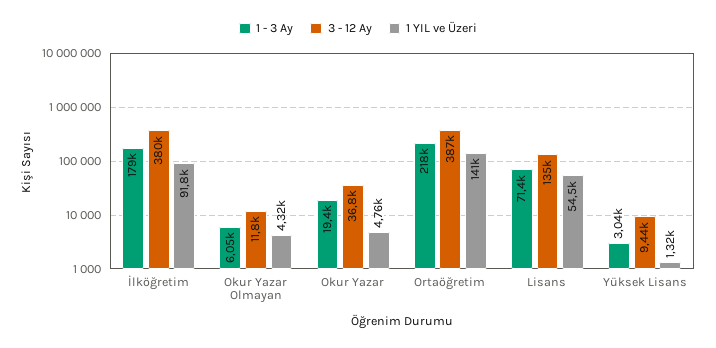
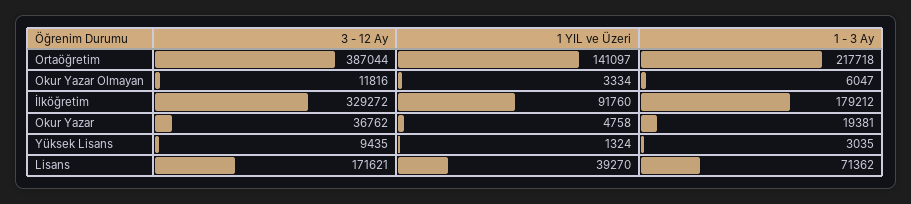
3 - 12 Ay, İlköğretim: 380000 -> 329272
1 YIL ve Üzeri, Okur Yazar Olmayan: 4320 -> 3334
3 - 12 Ay, Lisans: 135000 -> 171621
1 YIL ve Üzeri, Lisans: 54500 -> 39270

